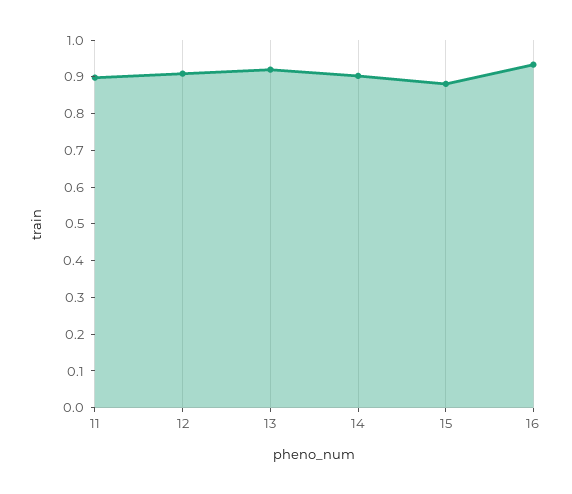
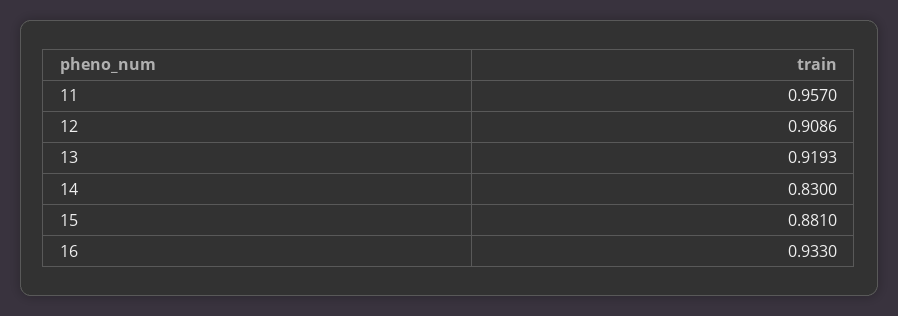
11: 0.9 -> 0.957
14: 0.9 -> 0.83

